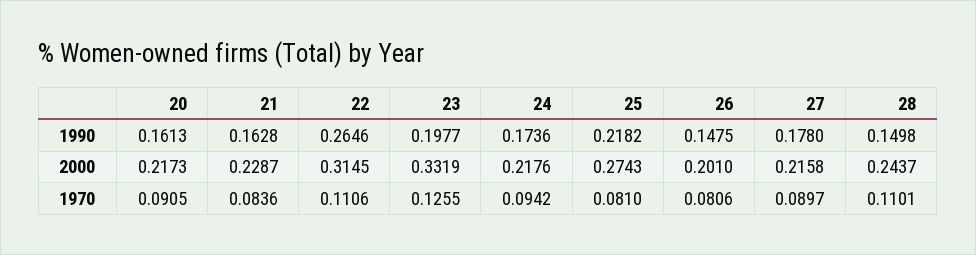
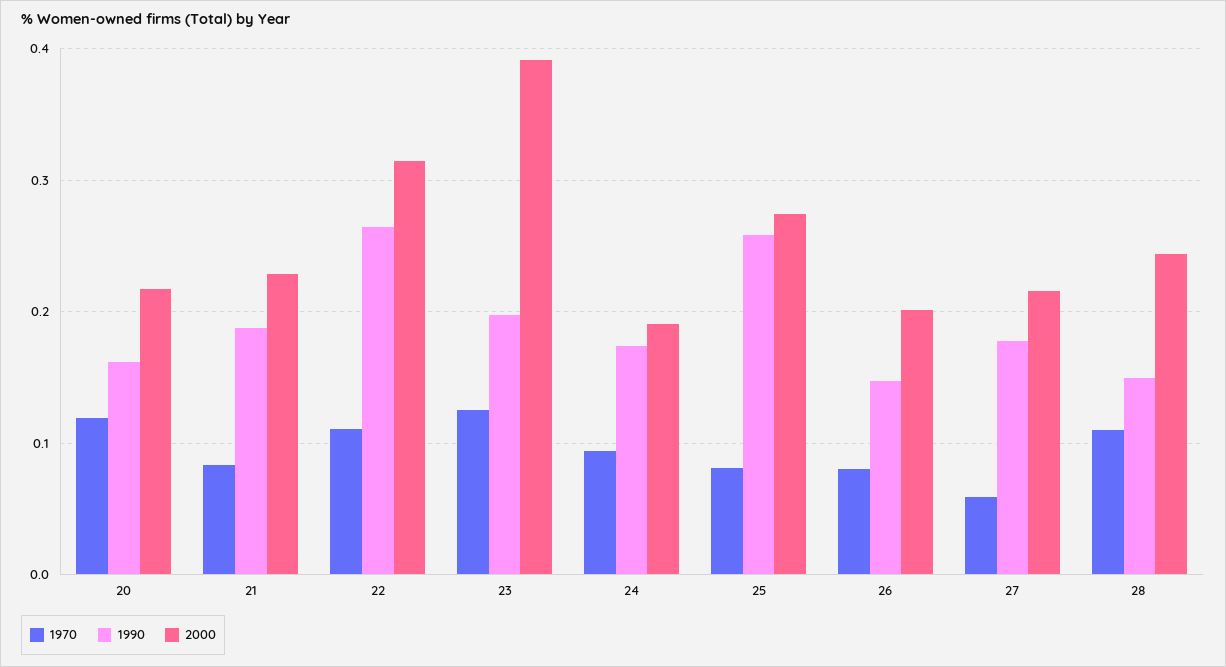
1990, 21: 0.1628 -> 0.19
1990, 25: 0.2182 -> 0.26
2000, 23: 0.3319 -> 0.39
2000, 24: 0.2176 -> 0.19
1970, 20: 0.0905 -> 0.12
1970, 27: 0.0897 -> 0.06

